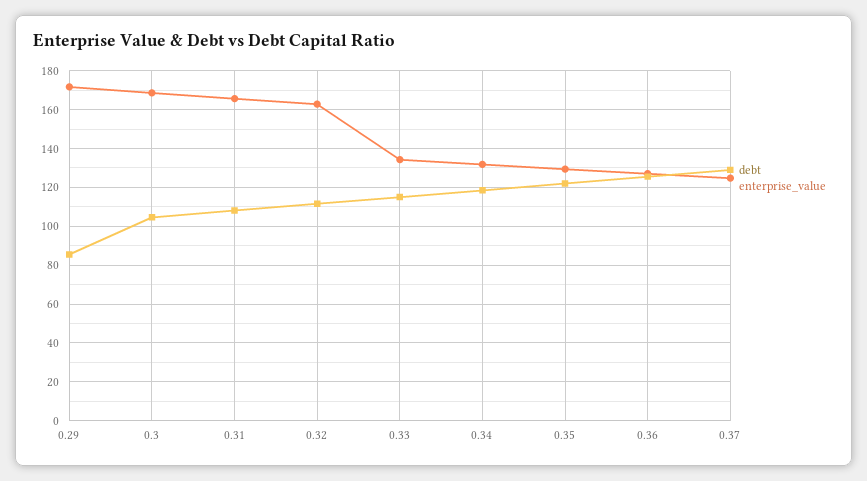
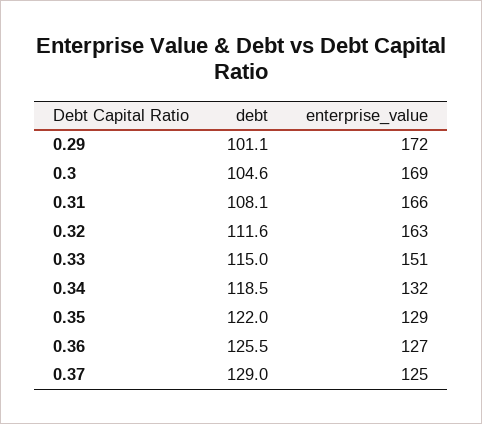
debt, 0.29: 85 -> 101.1
enterprise_value, 0.33: 135 -> 151

